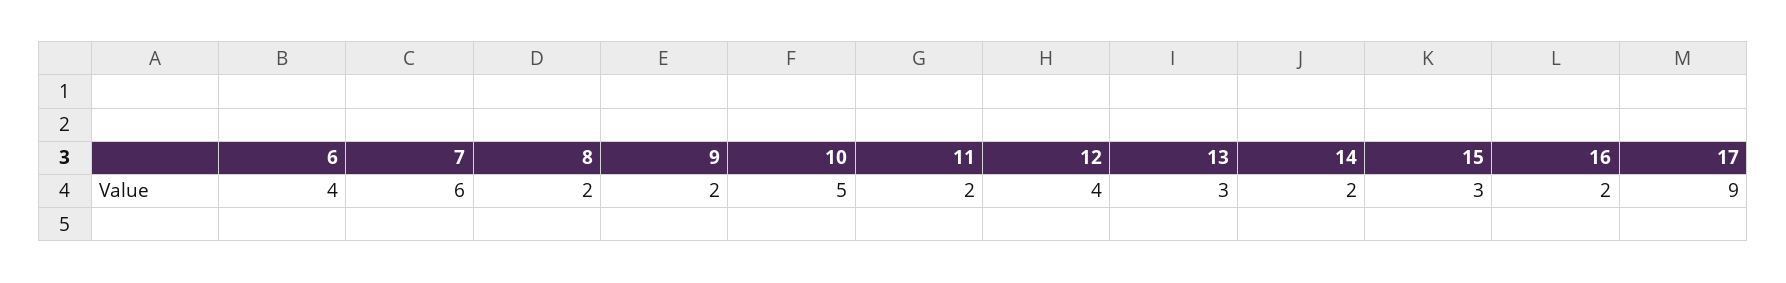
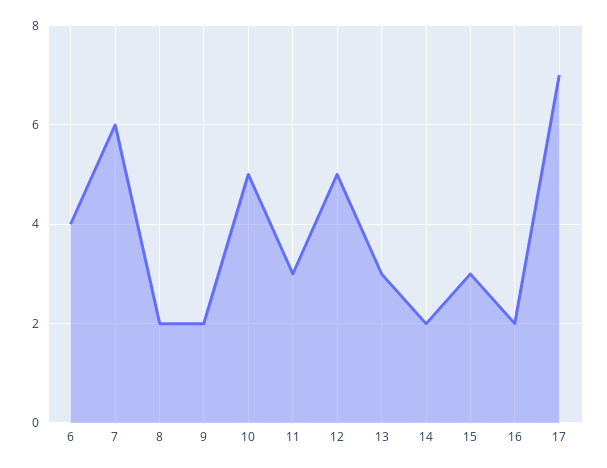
11: 2 -> 3
12: 4 -> 5
17: 9 -> 7

